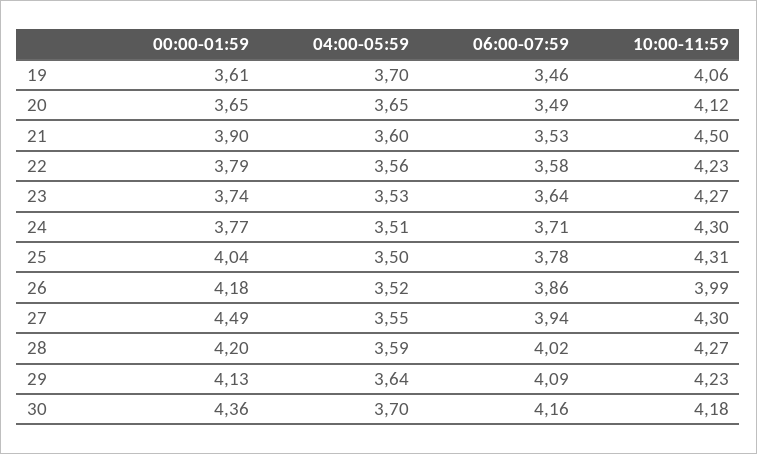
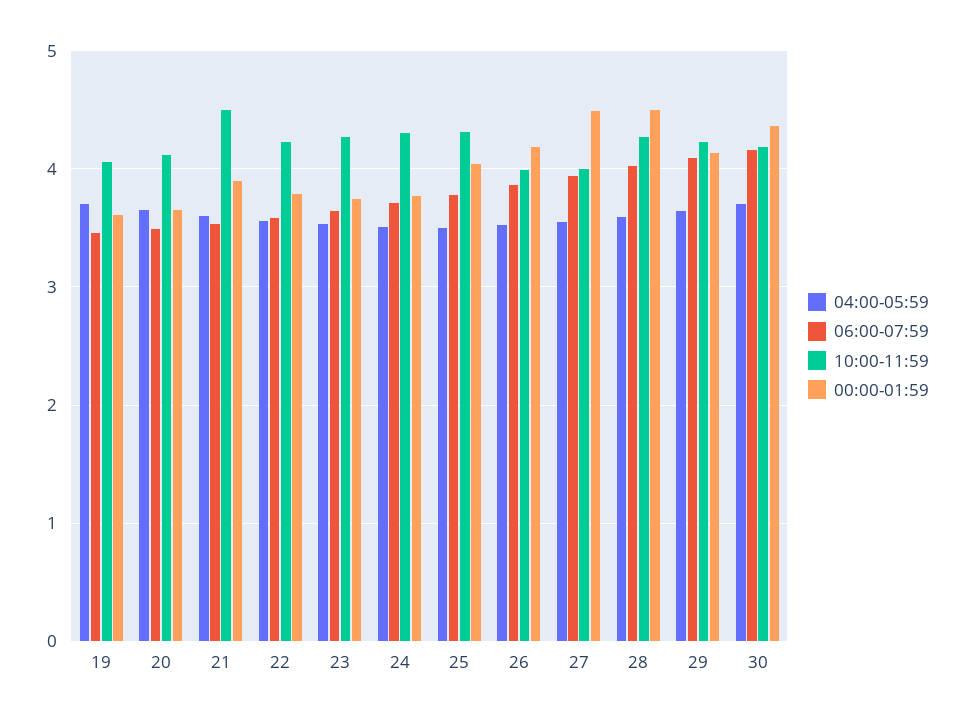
10:00-11:59, 27: 4.3 -> 4
00:00-01:59, 28: 4.2 -> 4.5

